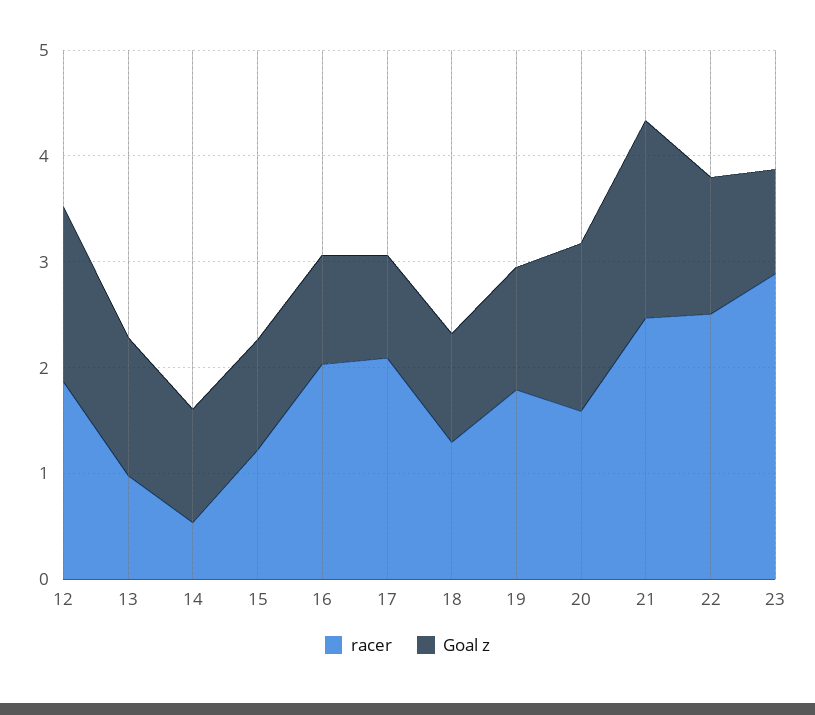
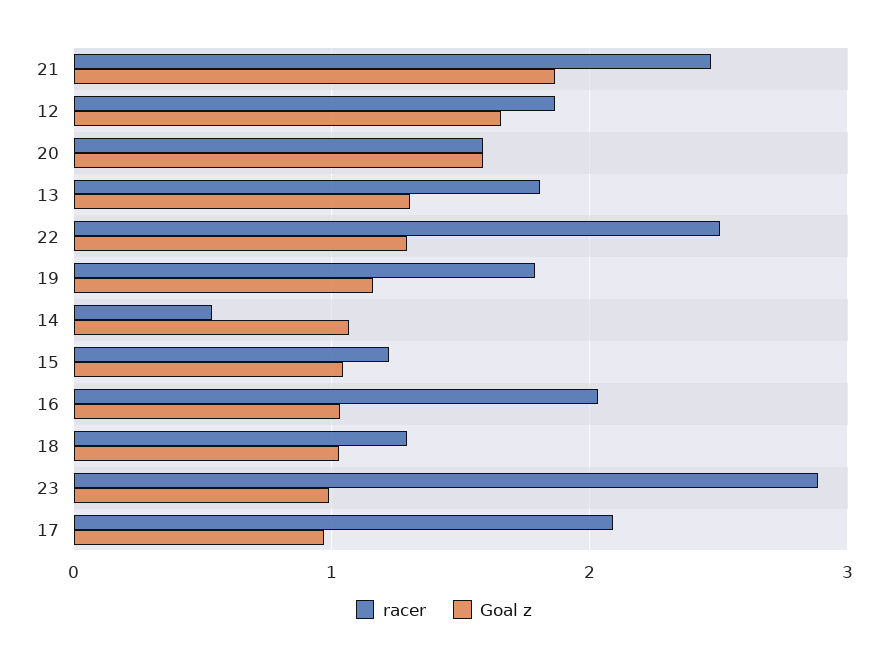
racer, 13: 1 -> 1.8

